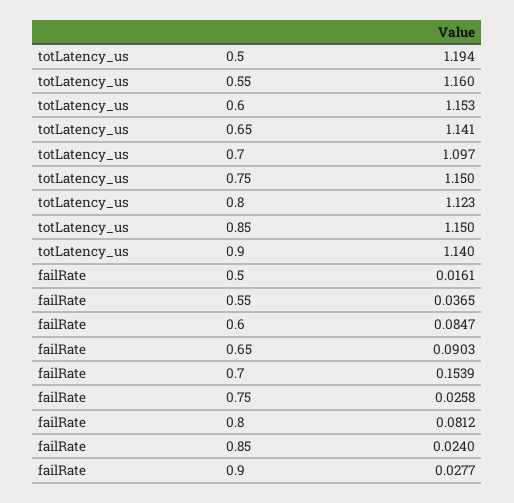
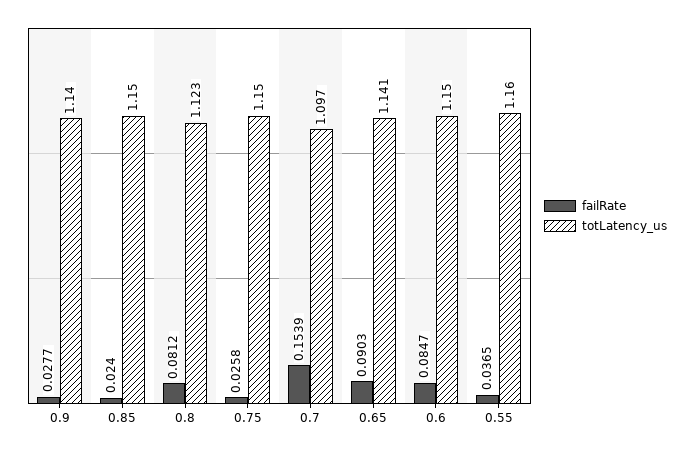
totLatency_us, 0.5: 1.194 -> none
totLatency_us, 0.6: 1.153 -> 1.15
failRate, 0.5: 0.0161 -> none

